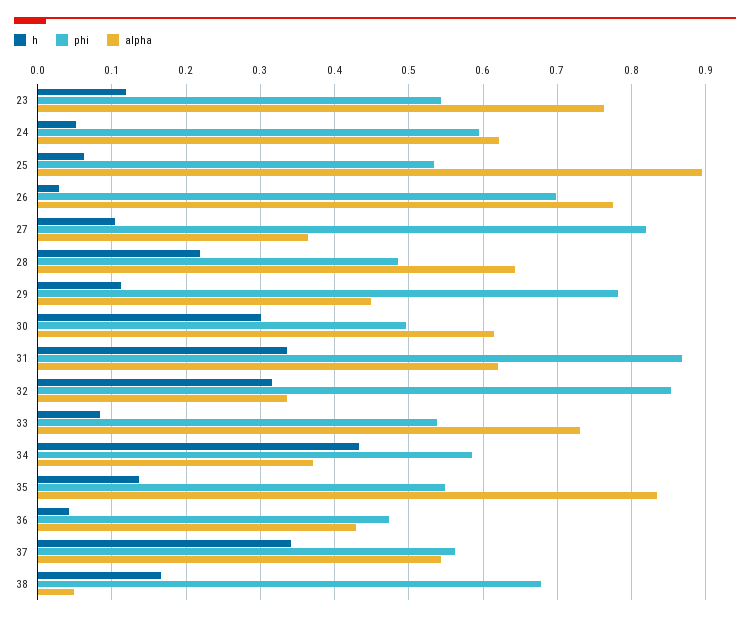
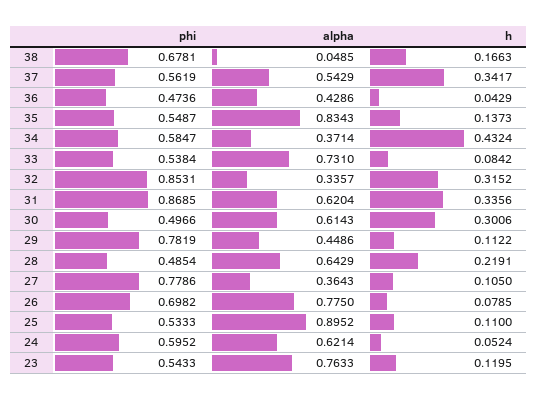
h, 25: 0.06 -> 0.11
h, 26: 0.03 -> 0.0785
phi, 27: 0.82 -> 0.7786

